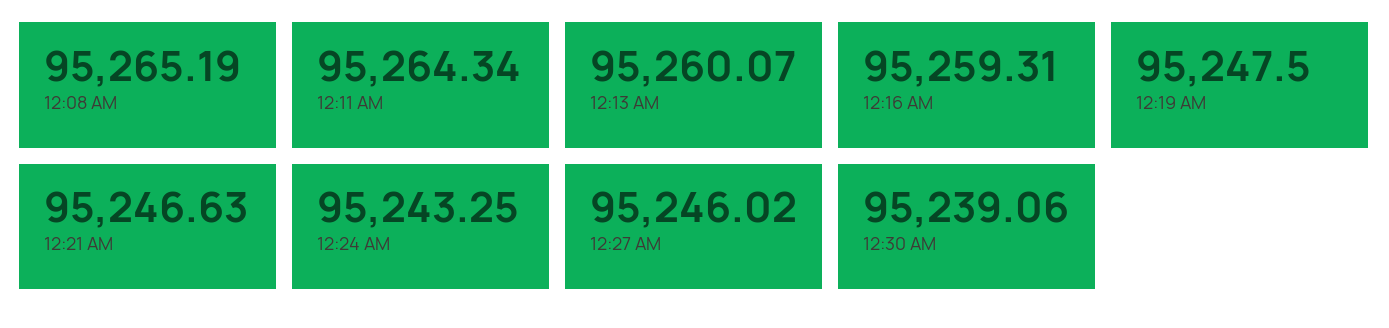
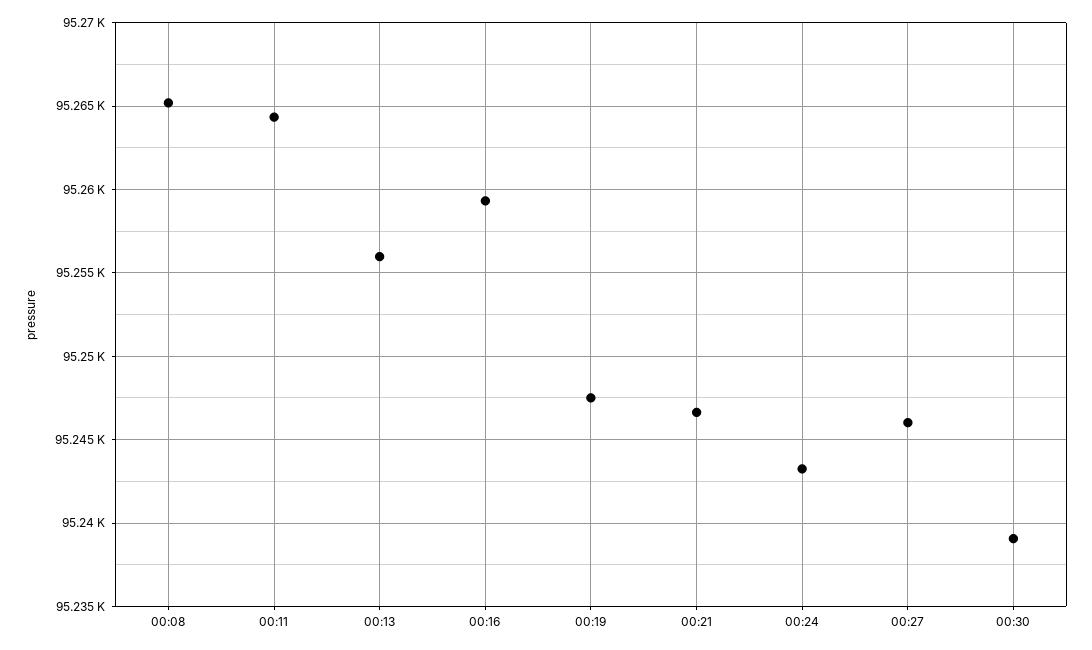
12:13 AM: 95260.07 -> 95256

